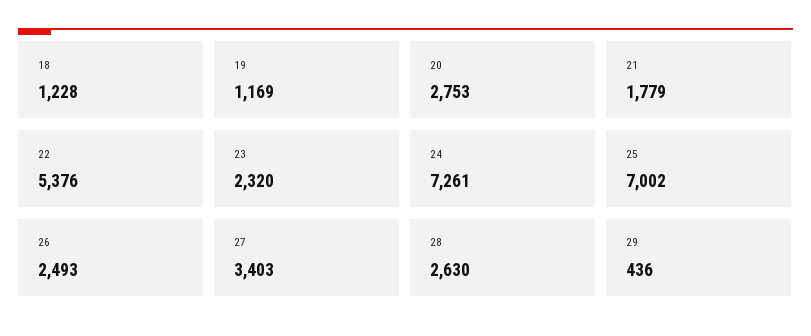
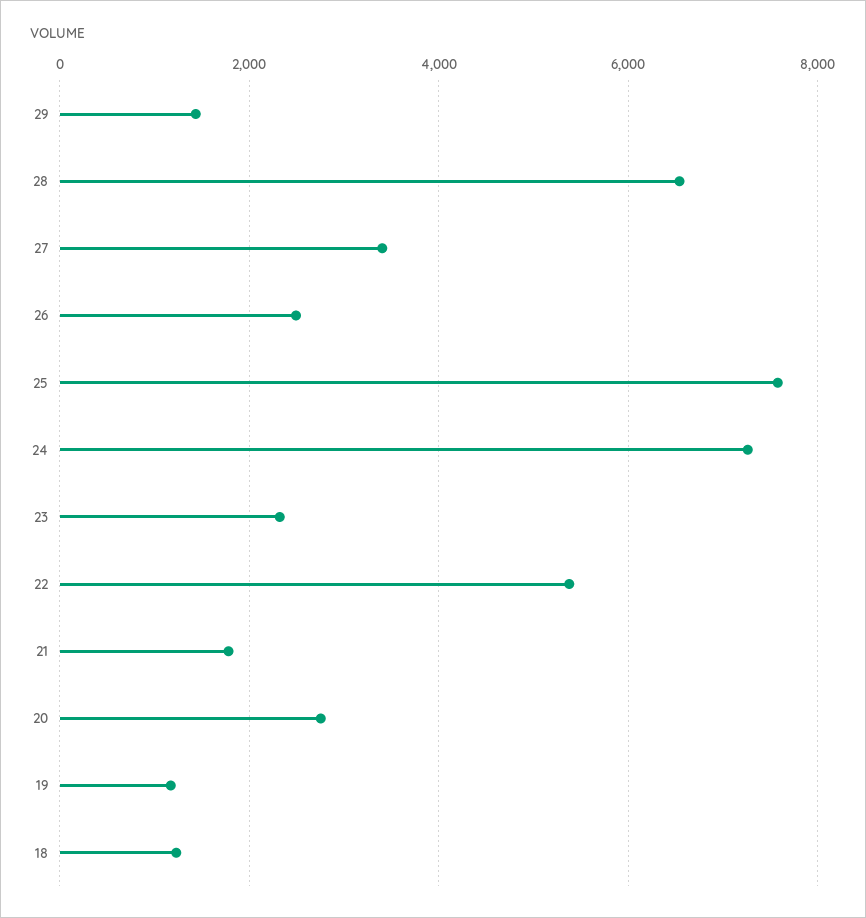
25: 7002 -> 7600
28: 2630 -> 6600
29: 436 -> 1400

